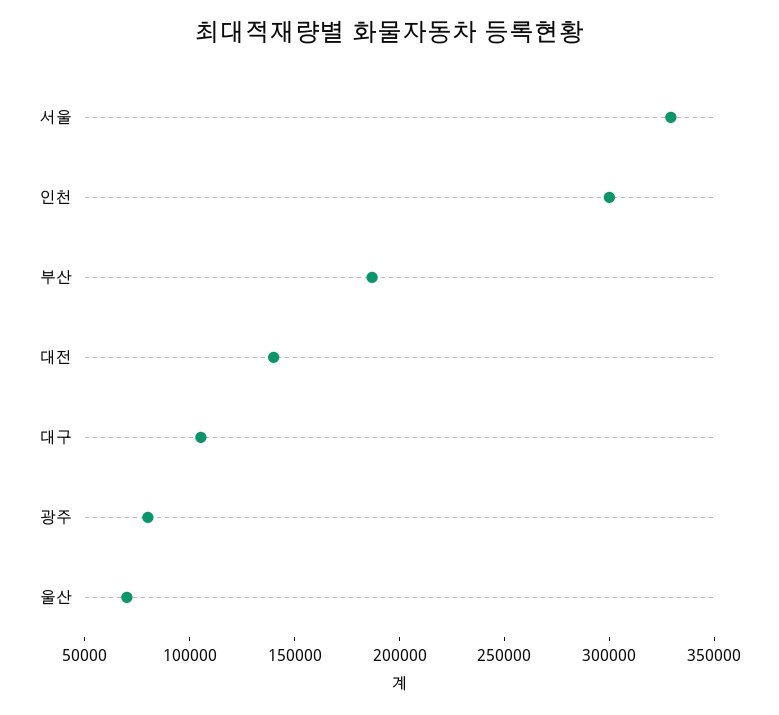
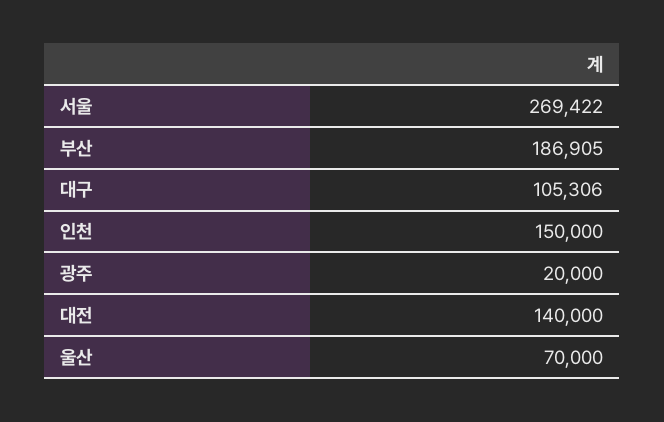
서울: 330000 -> 269422
인천: 300000 -> 150000
광주: 80000 -> 20000

